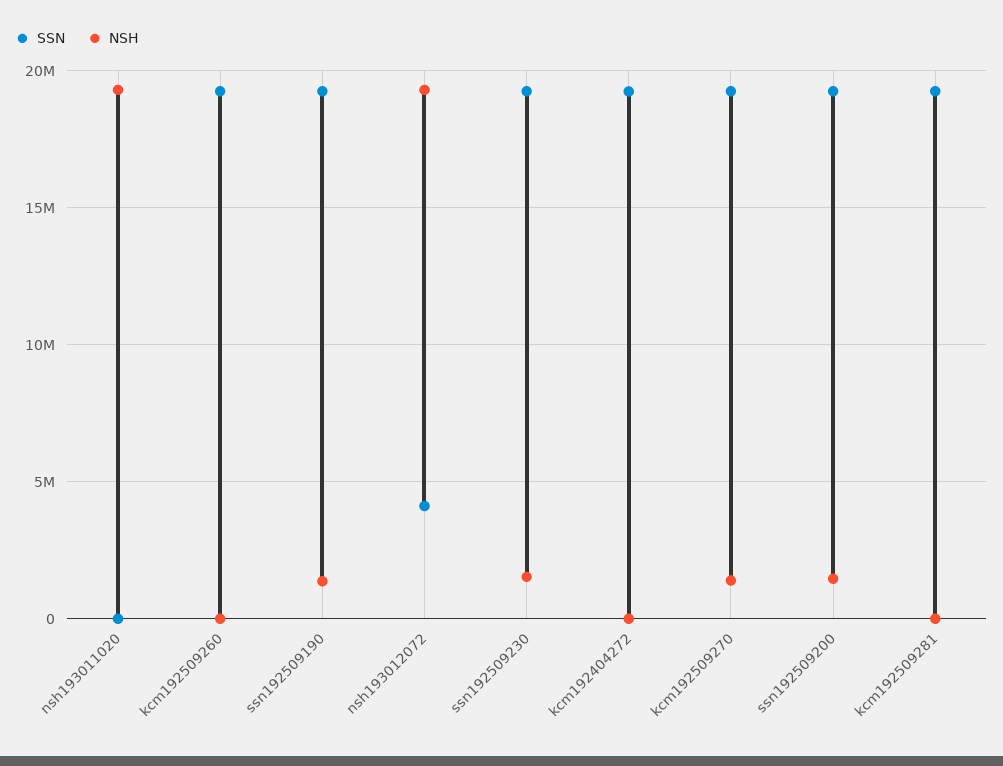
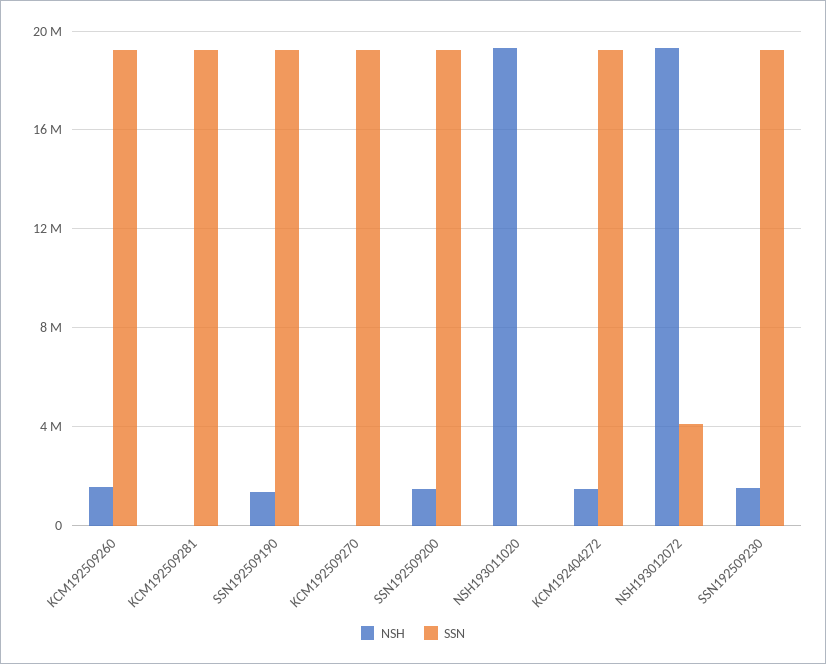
NSH, kcm192509260: 0 -> 1500000
NSH, kcm192404272: 0 -> 1500000
NSH, kcm192509270: 1500000 -> 0

